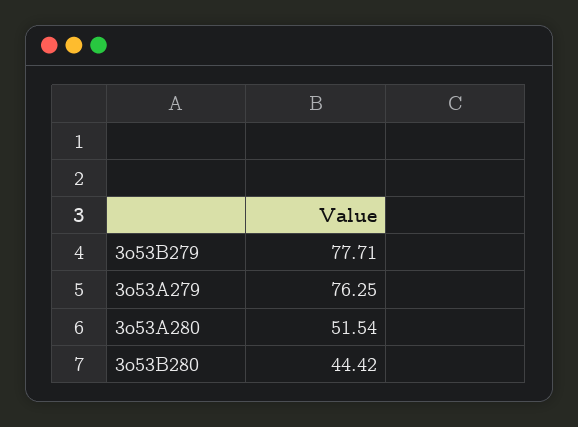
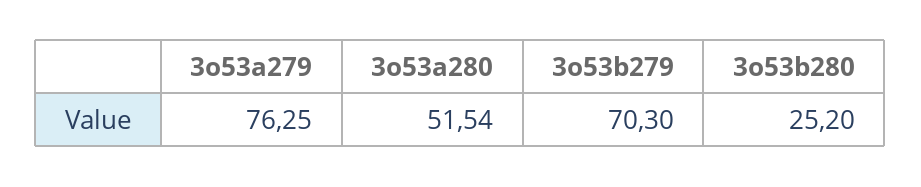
3o53B279: 77.71 -> 70.3
3o53B280: 44.42 -> 25.2

